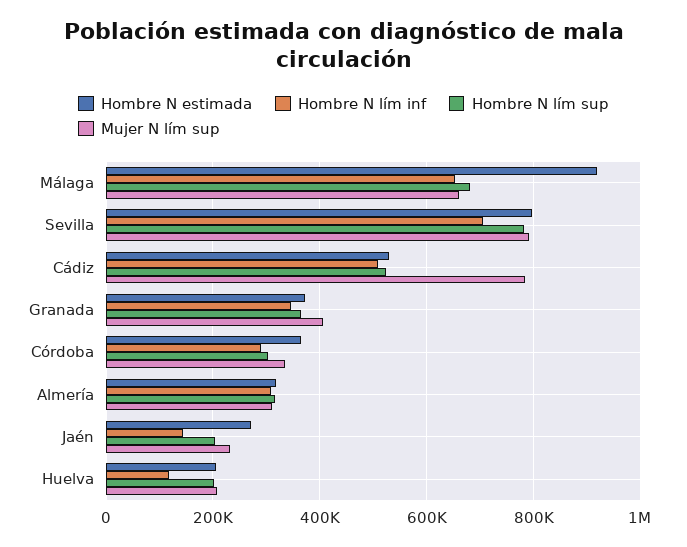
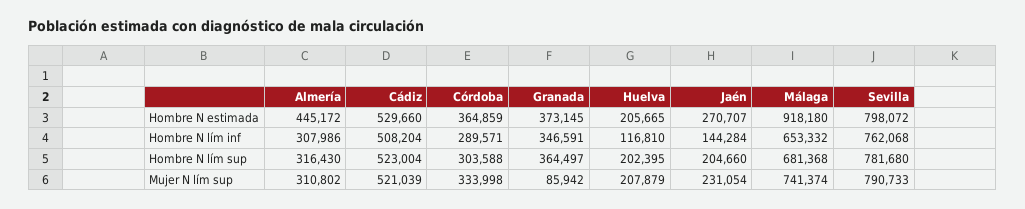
Mujer N lím sup, Málaga: 660000 -> 741374
Hombre N lím inf, Sevilla: 700000 -> 762068
Mujer N lím sup, Cádiz: 780000 -> 521039
Mujer N lím sup, Granada: 400000 -> 85942
Hombre N estimada, Almería: 320000 -> 445172

